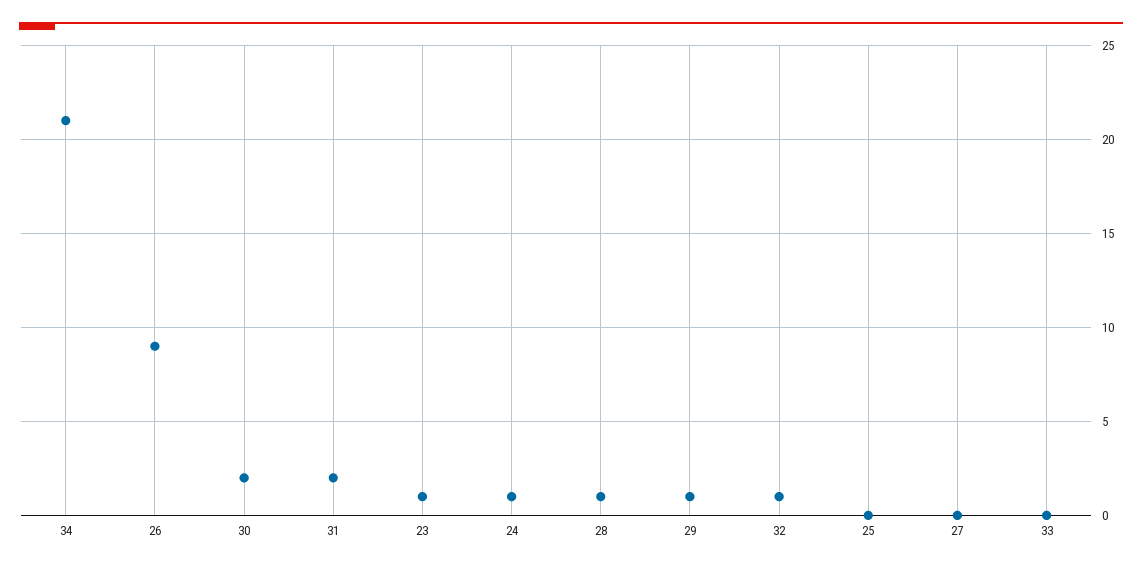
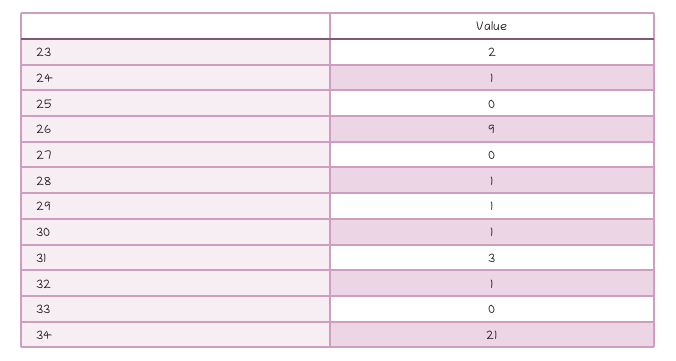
30: 2 -> 1
31: 2 -> 3
23: 1 -> 2

